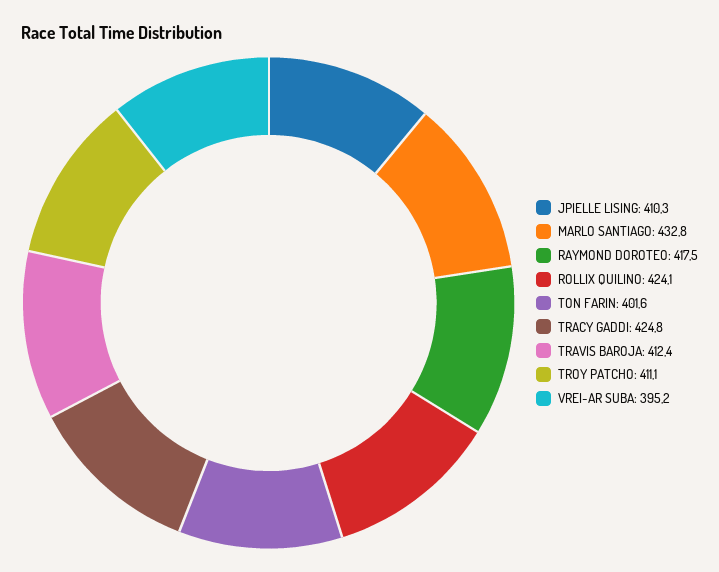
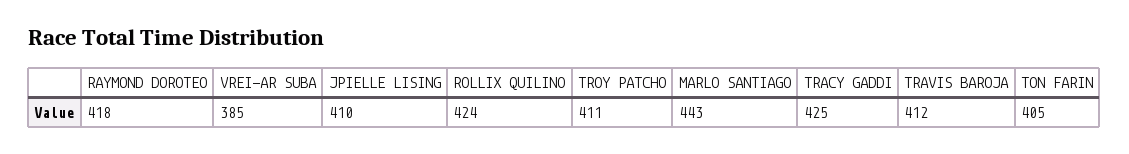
MARLO SANTIAGO: 432.8 -> 443
TON FARIN: 401.6 -> 405
VREI-AR SUBA: 395.2 -> 385

